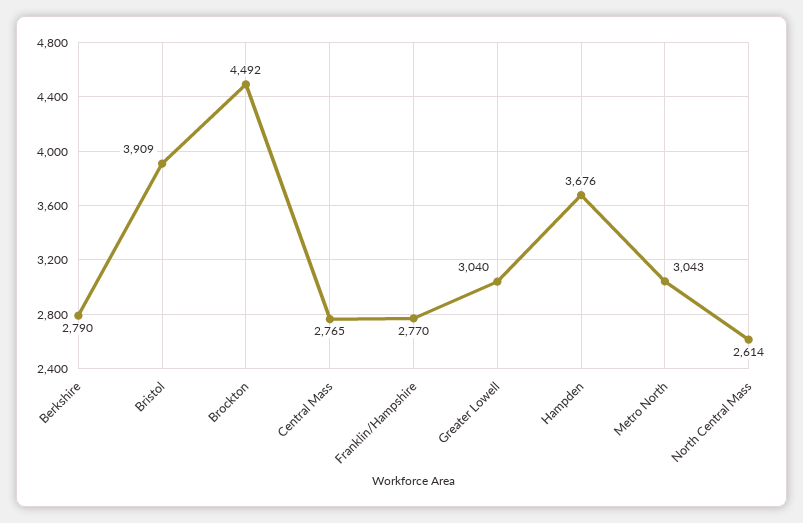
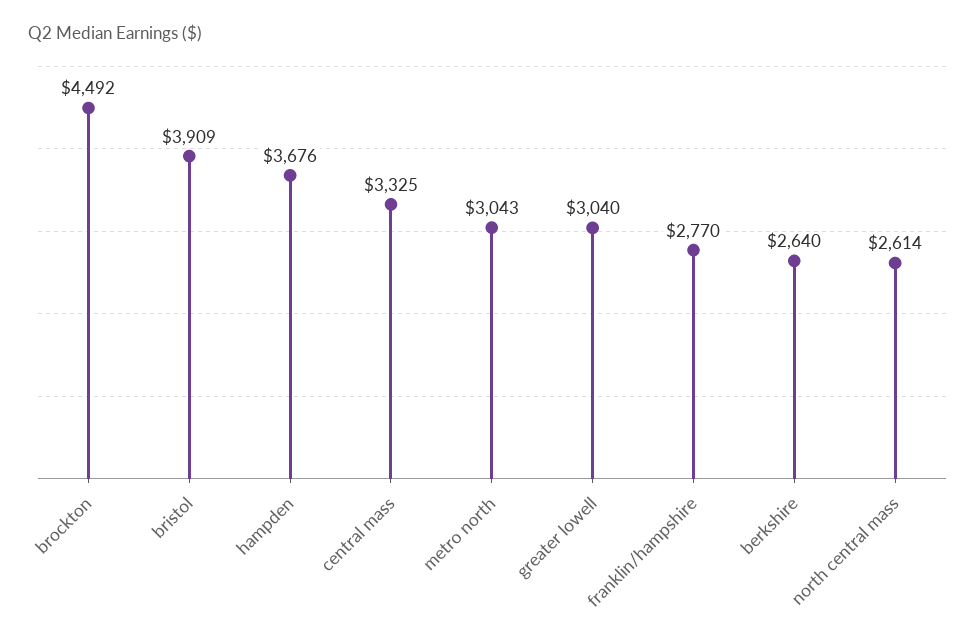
Berkshire: 2790 -> 2640
Central Mass: 2765 -> 3325

